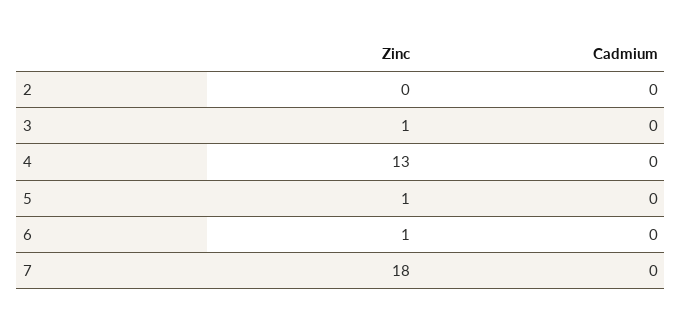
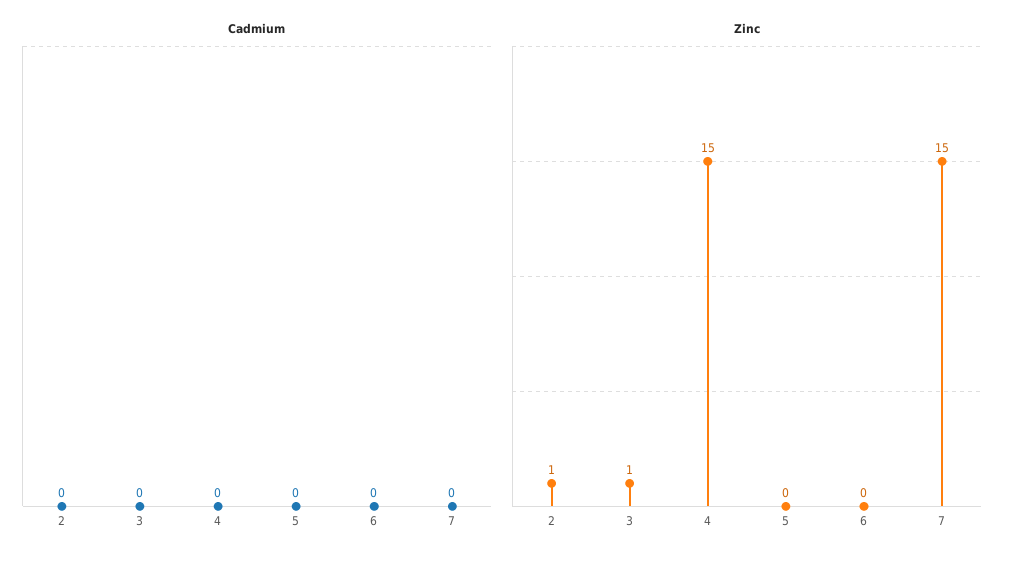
Zinc, 2: 0 -> 1
Zinc, 4: 13 -> 15
Zinc, 5: 1 -> 0
Zinc, 6: 1 -> 0
Zinc, 7: 18 -> 15

